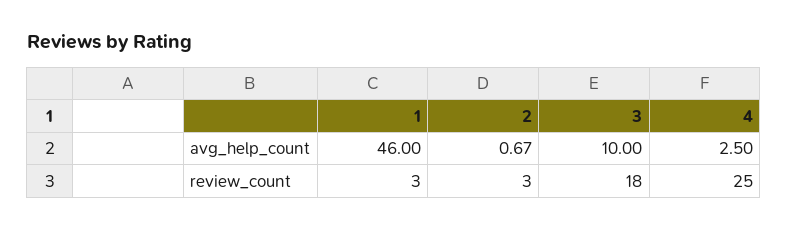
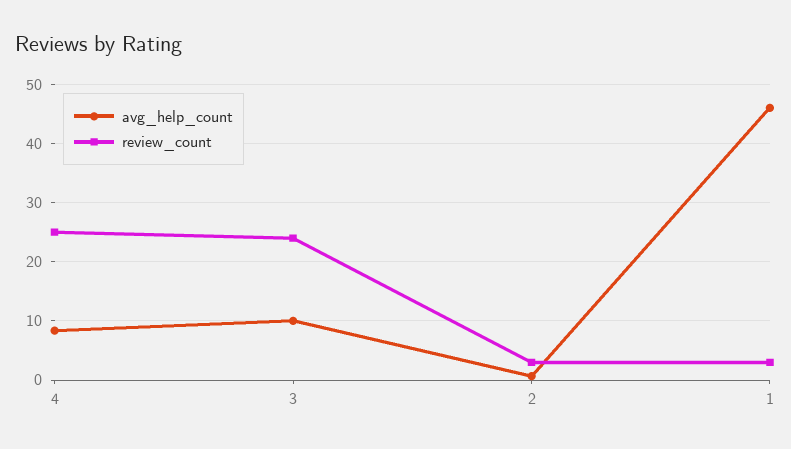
avg_help_count, 4: 2.5 -> 8
review_count, 3: 18 -> 24

